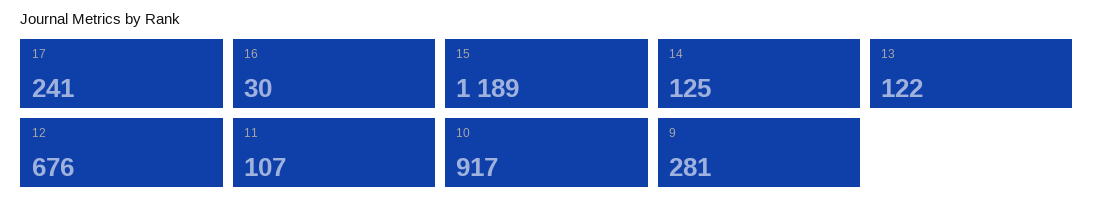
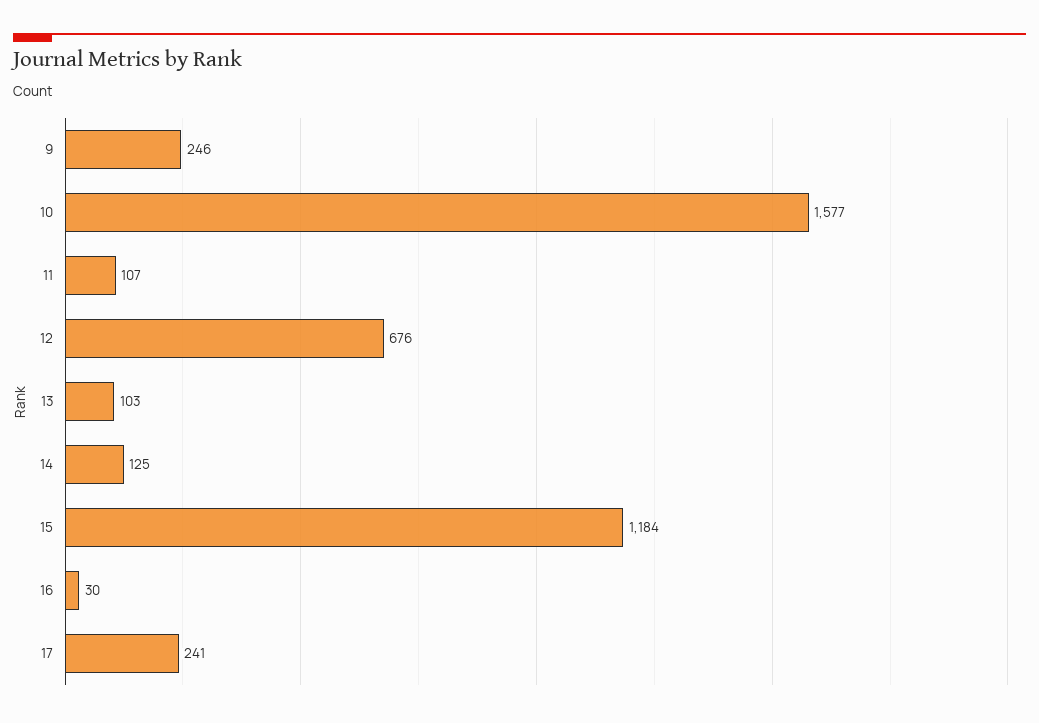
15: 1189 -> 1184
13: 122 -> 103
10: 917 -> 1577
9: 281 -> 246

